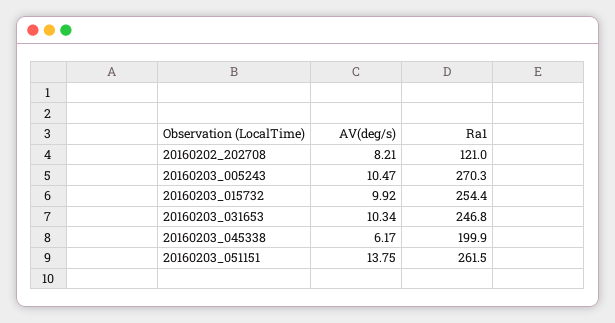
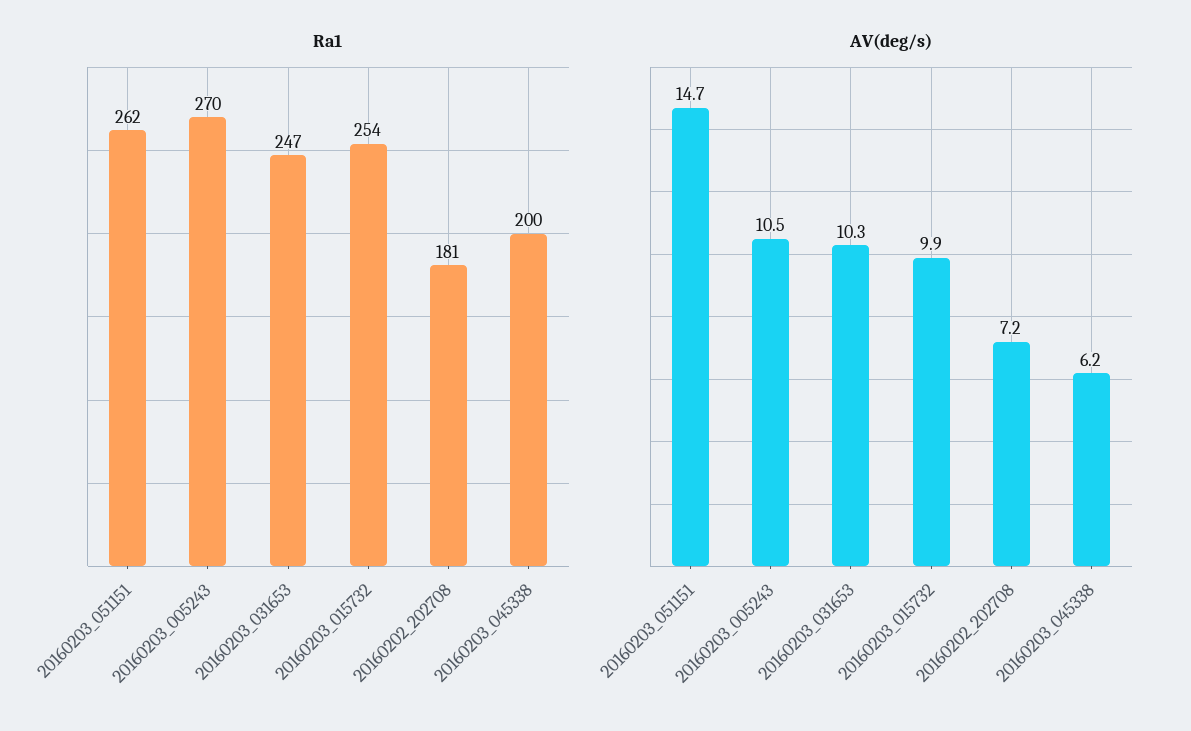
AV(deg/s), 20160202_202708: 8.21 -> 7.2
Ra1, 20160202_202708: 121 -> 181
AV(deg/s), 20160203_051151: 13.75 -> 14.7

